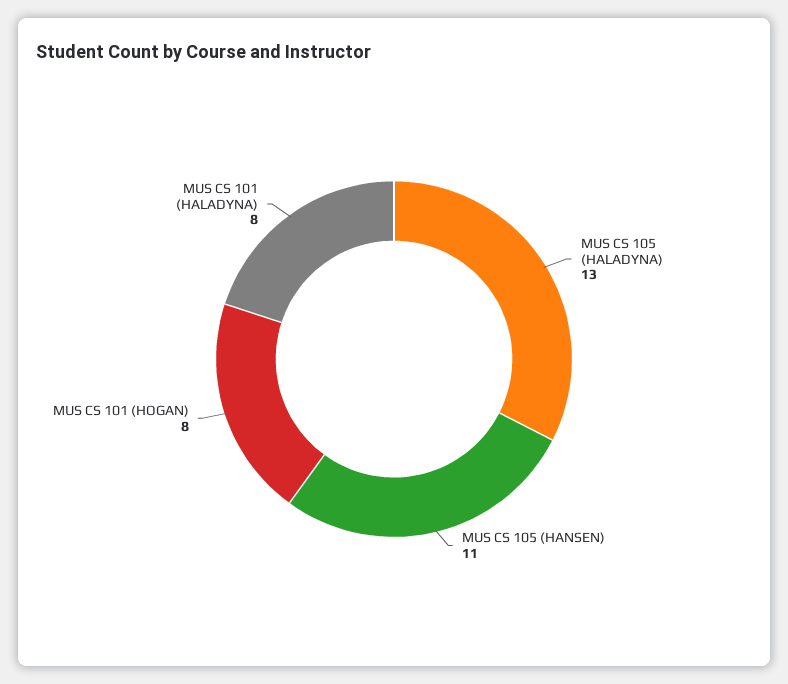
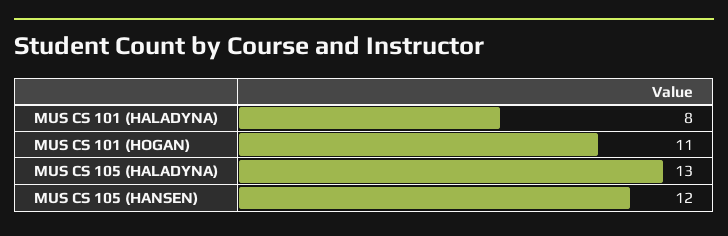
MUS CS 105 (HANSEN): 11 -> 12
MUS CS 101 (HOGAN): 8 -> 11

